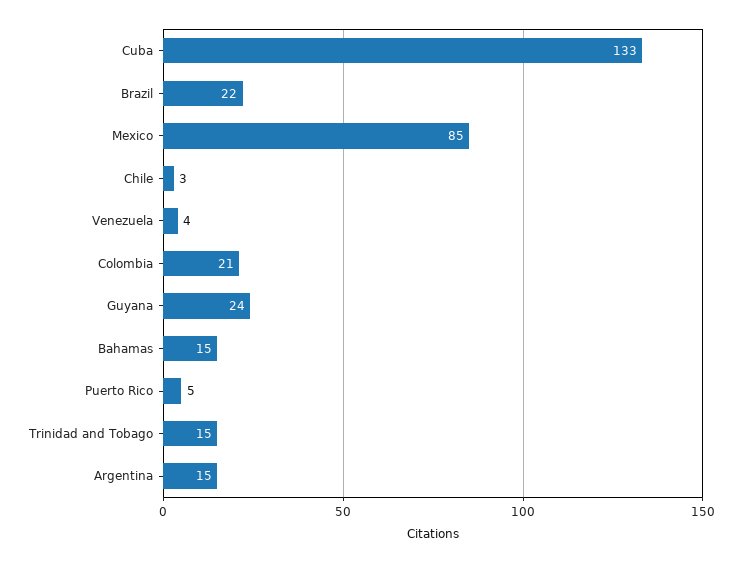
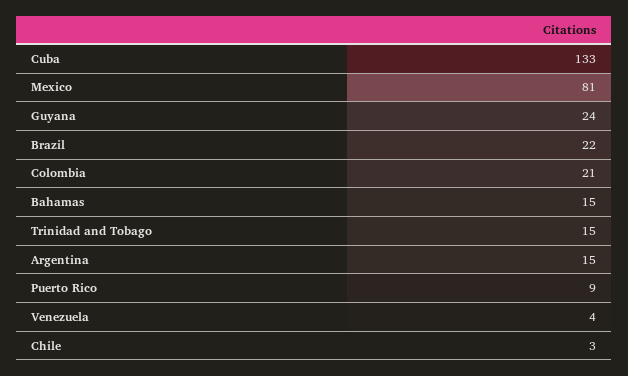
Mexico: 85 -> 81
Puerto Rico: 5 -> 9

